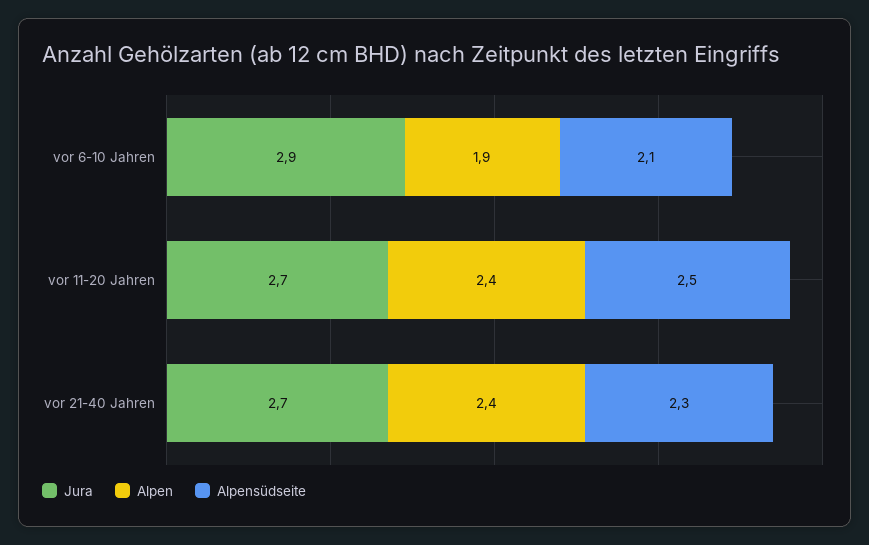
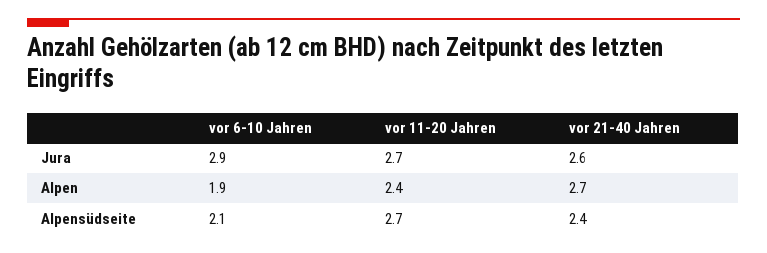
Alpensüdseite, vor 11-20 Jahren: 2.5 -> 2.7
Jura, vor 21-40 Jahren: 2.7 -> 2.6
Alpen, vor 21-40 Jahren: 2.4 -> 2.7
Alpensüdseite, vor 21-40 Jahren: 2.3 -> 2.4

